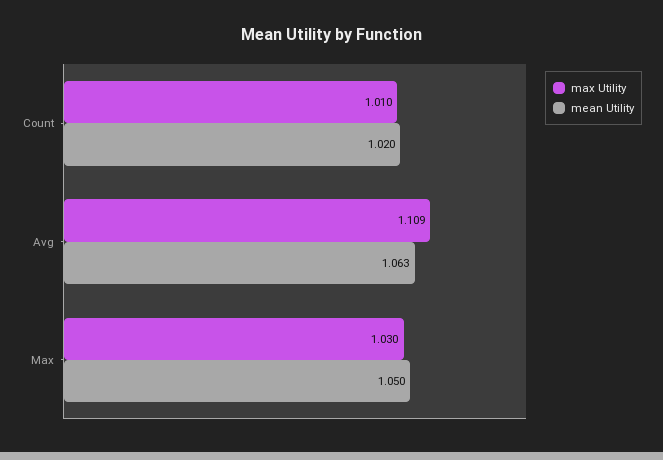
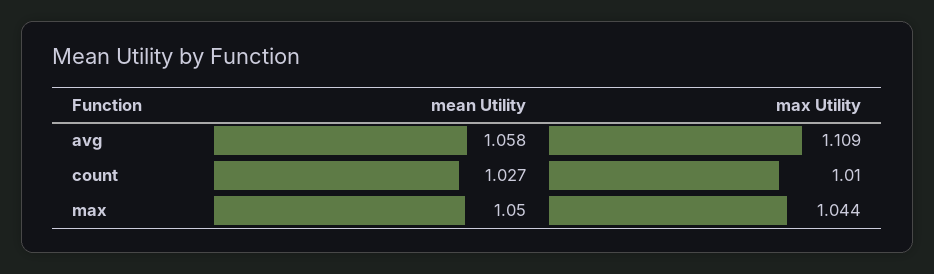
mean Utility, Count: 1.02 -> 1.027
mean Utility, Avg: 1.063 -> 1.058
max Utility, Max: 1.03 -> 1.044

